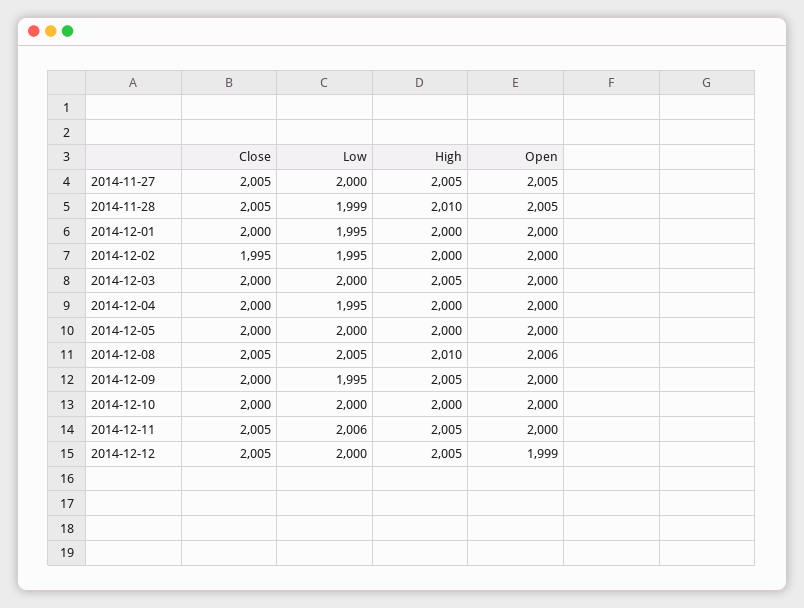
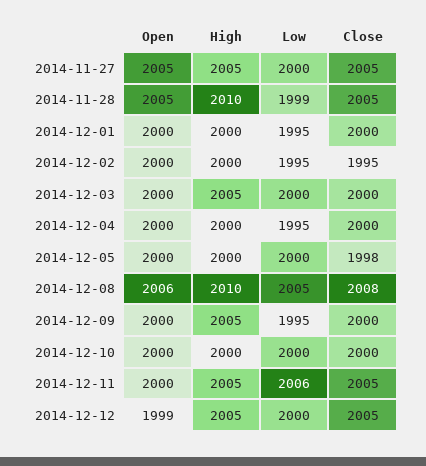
Close, 2014-12-05: 2000 -> 1998
Close, 2014-12-08: 2005 -> 2008

